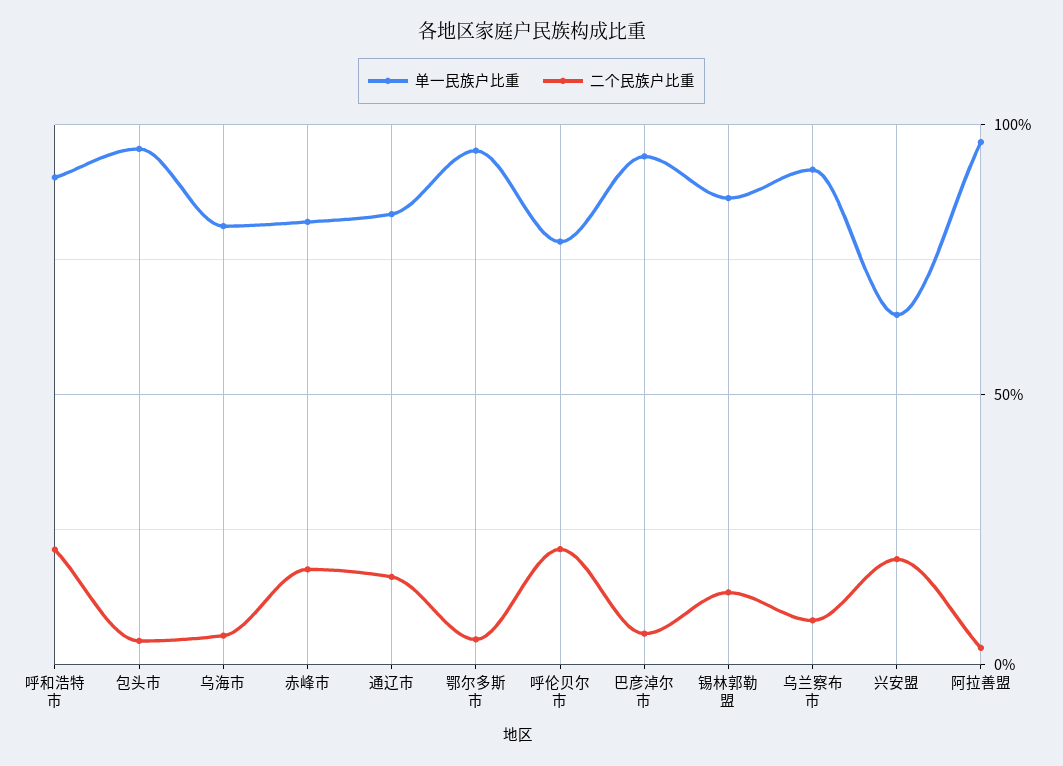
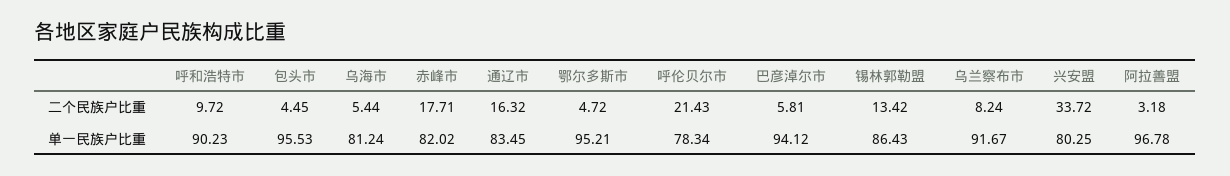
二个民族户比重, 呼和浩特市: 20 -> 9.72
单一民族户比重, 兴安盟: 65 -> 80.25
二个民族户比重, 兴安盟: 20 -> 33.72

